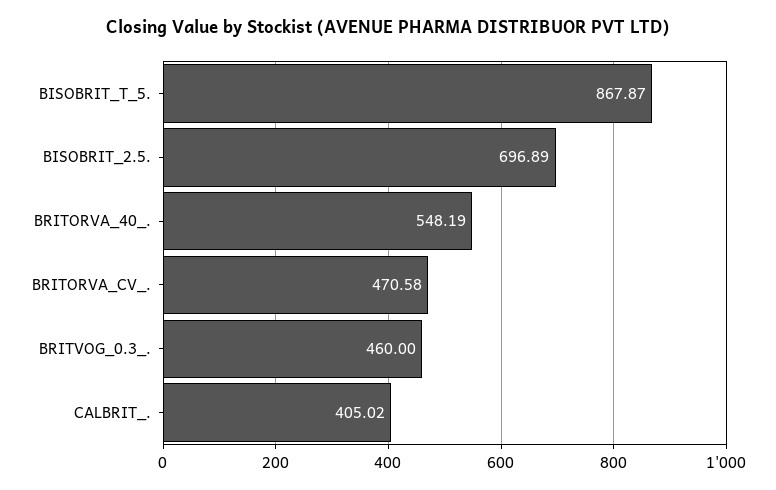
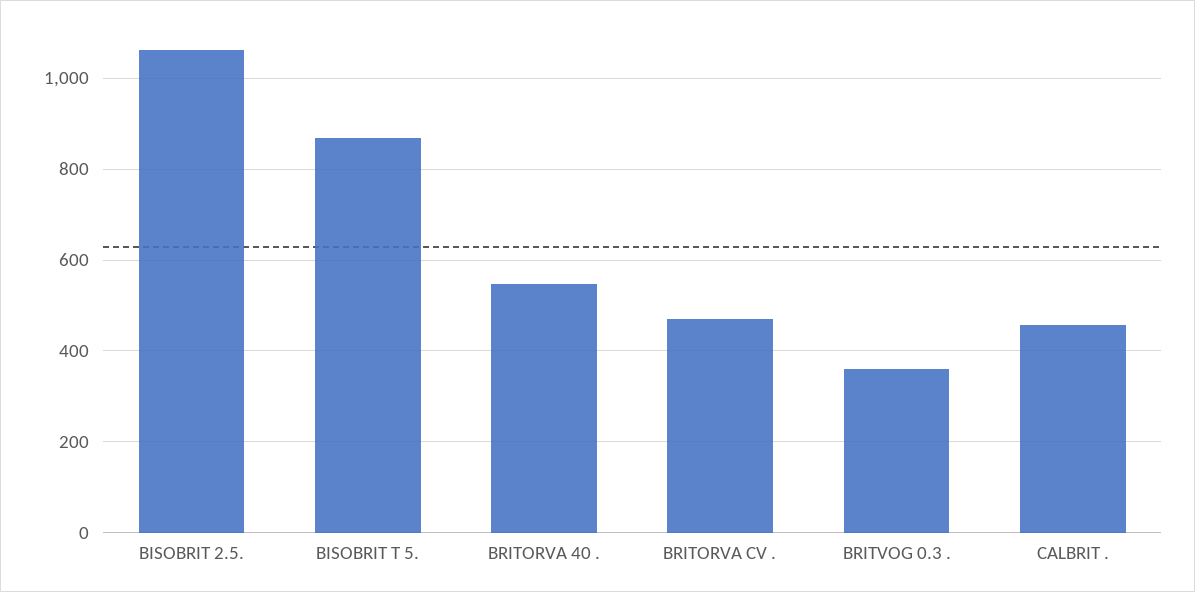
BISOBRIT_2.5.: 696.89 -> 1060
BRITVOG_0.3_.: 460 -> 360
CALBRIT_.: 405.02 -> 460

